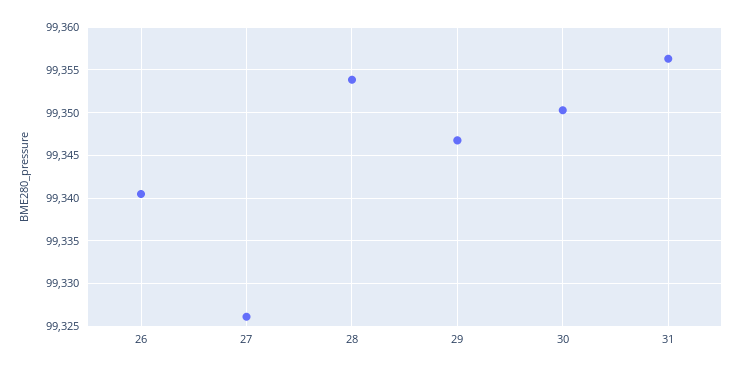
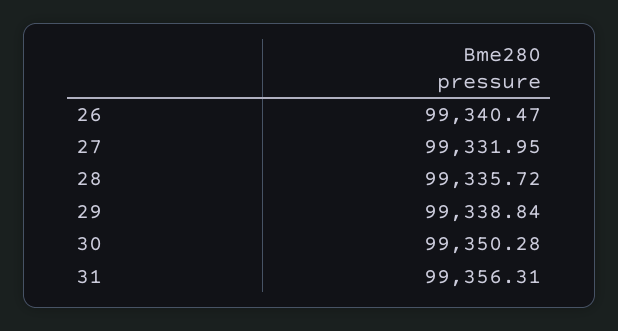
27: 99326 -> 99331.95
28: 99354 -> 99335.72
29: 99347 -> 99338.84

